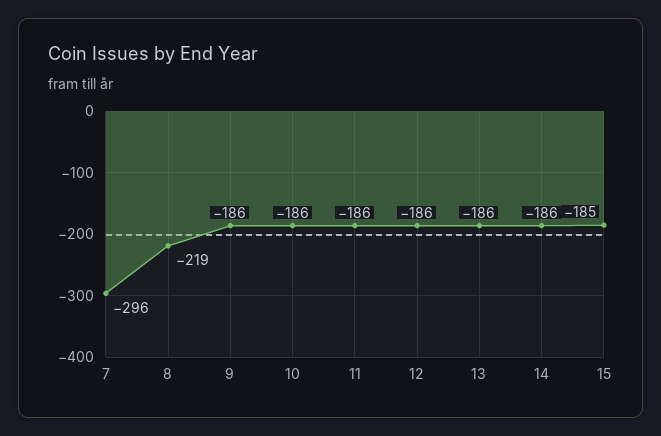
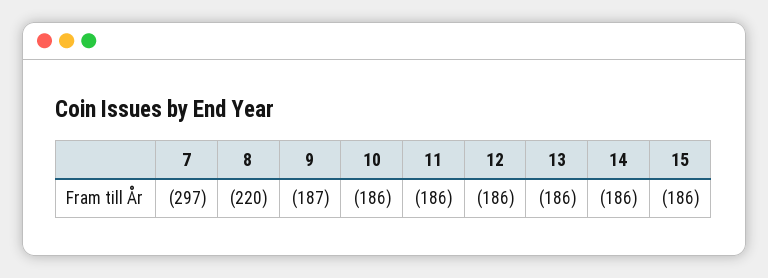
7: -296 -> -297
8: -219 -> -220
9: -186 -> -187
15: -185 -> -186

